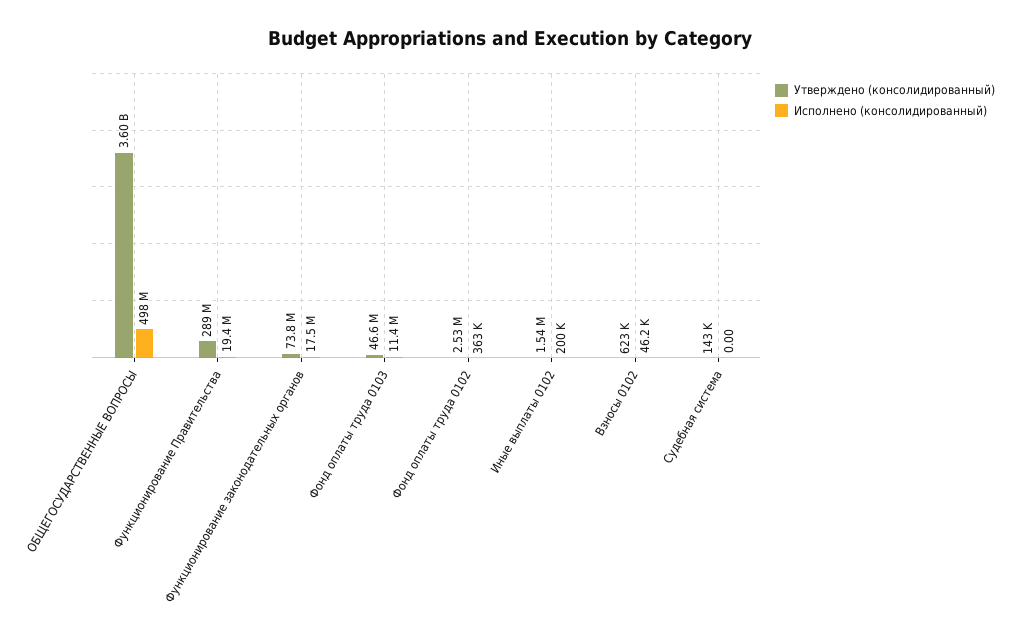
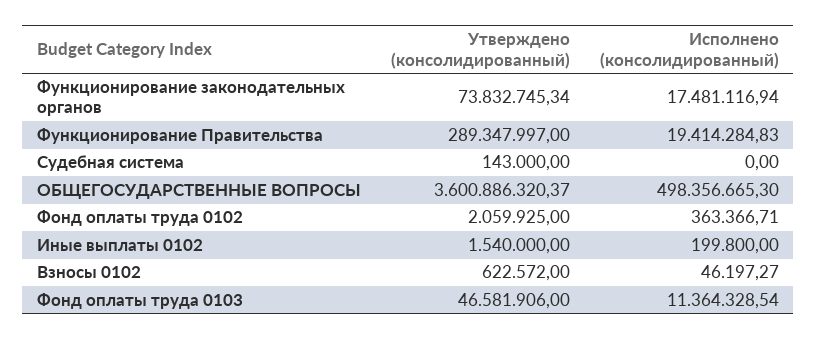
Утверждено (консолидированный), Фонд оплаты труда 0102: 2530000 -> 2059925

